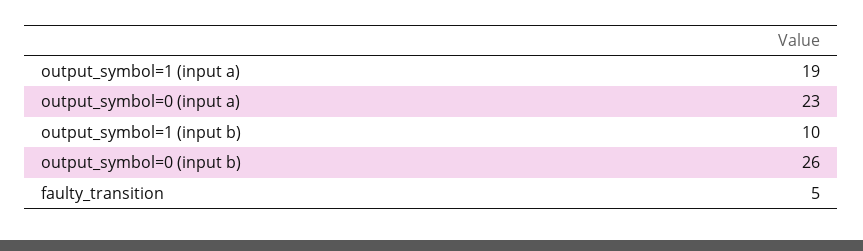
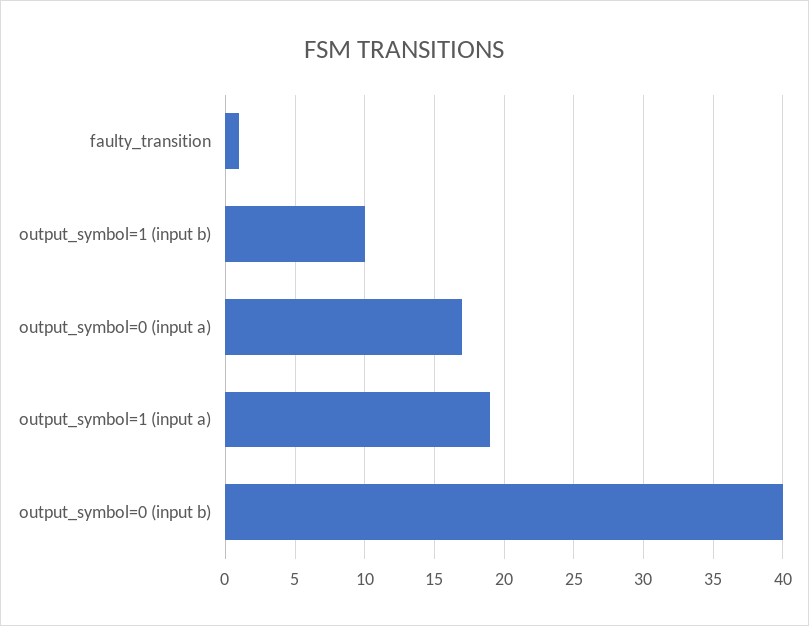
output_symbol=0 (input a): 23 -> 17
output_symbol=0 (input b): 26 -> 40
faulty_transition: 5 -> 1

